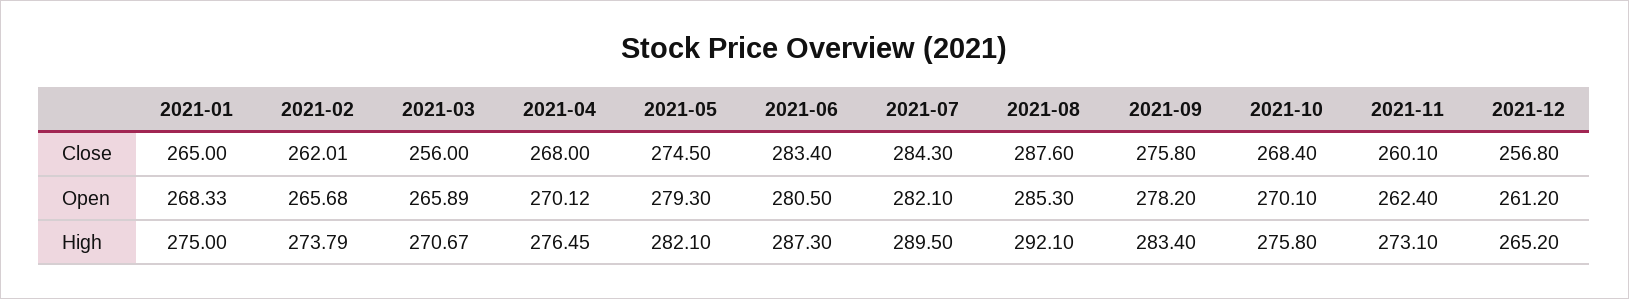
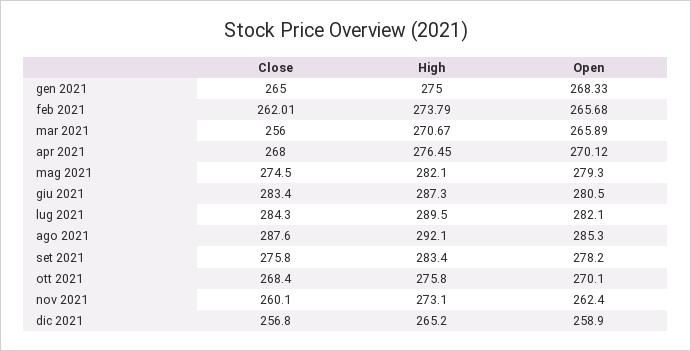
2021-12, Open: 261.2 -> 258.9

